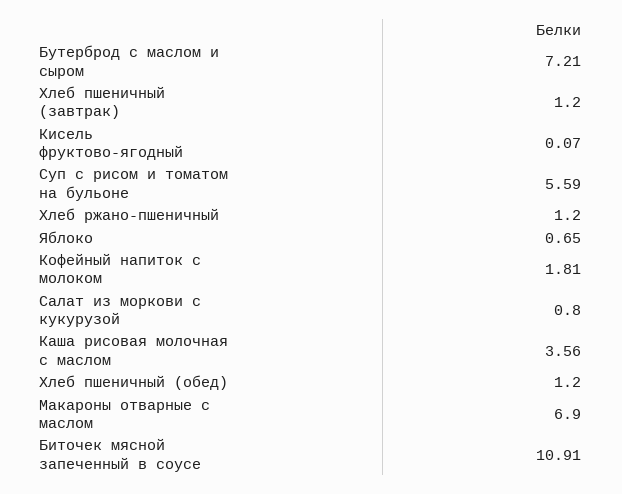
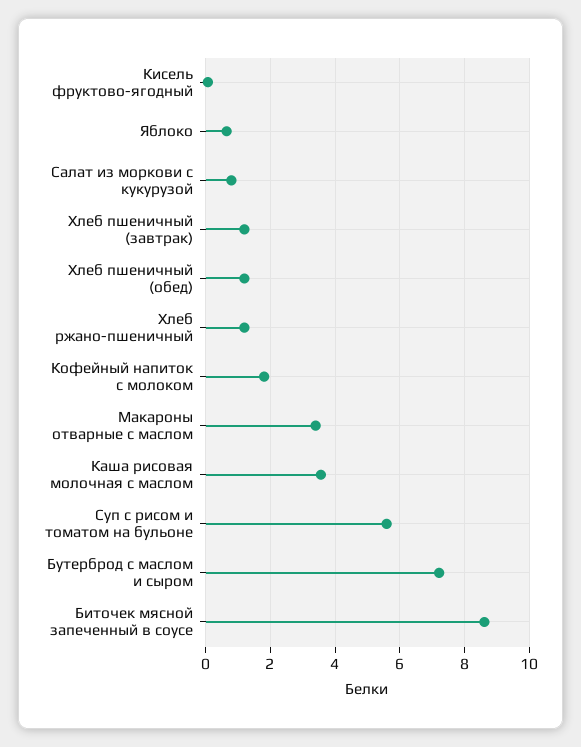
Макароны отварные с маслом: 6.9 -> 3.4
Биточек мясной запеченный в соусе: 10.91 -> 8.6

